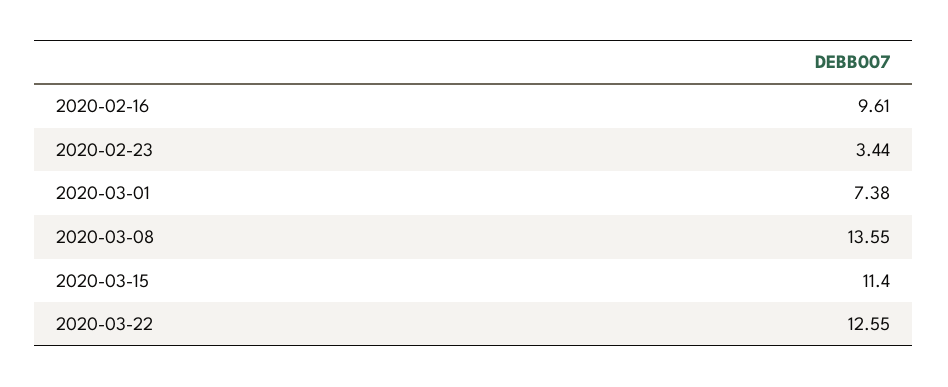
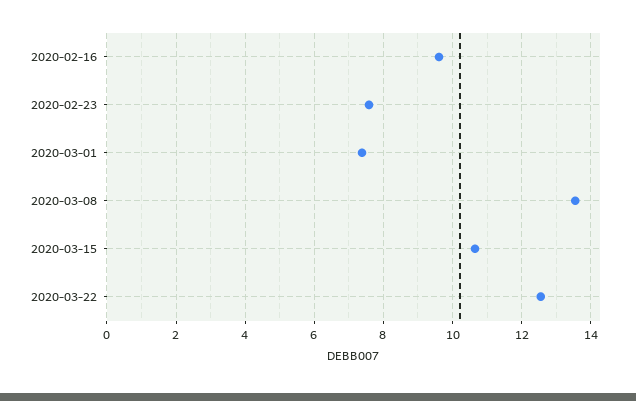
2020-02-23: 3.44 -> 7.6
2020-03-15: 11.4 -> 10.6

